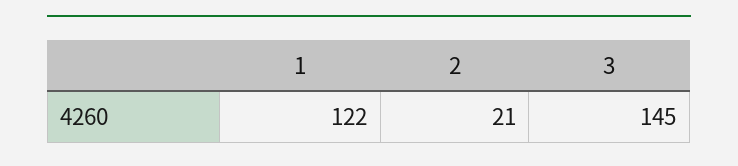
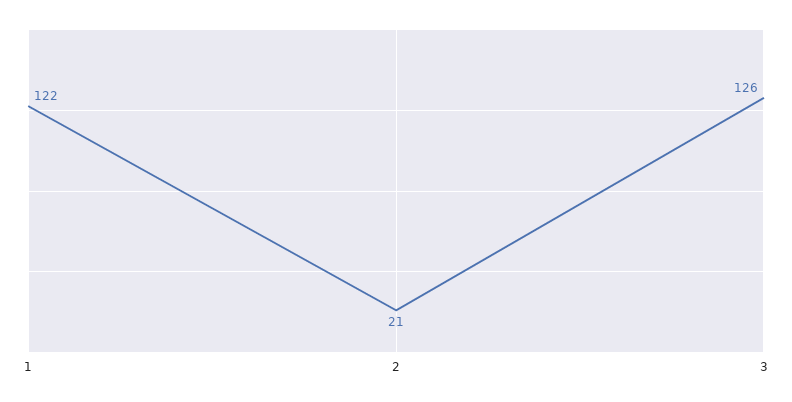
3: 145 -> 126

